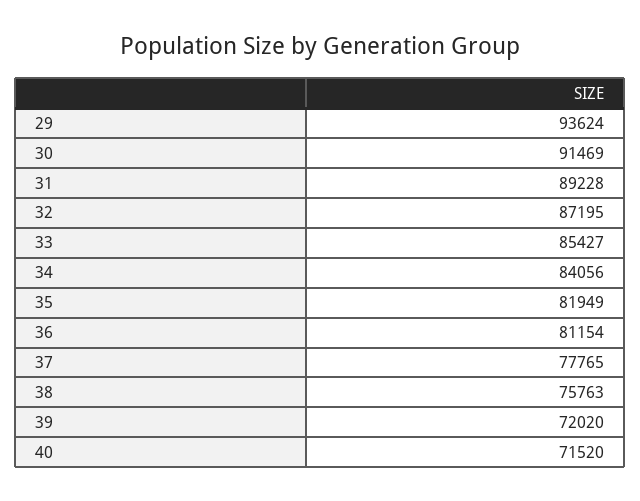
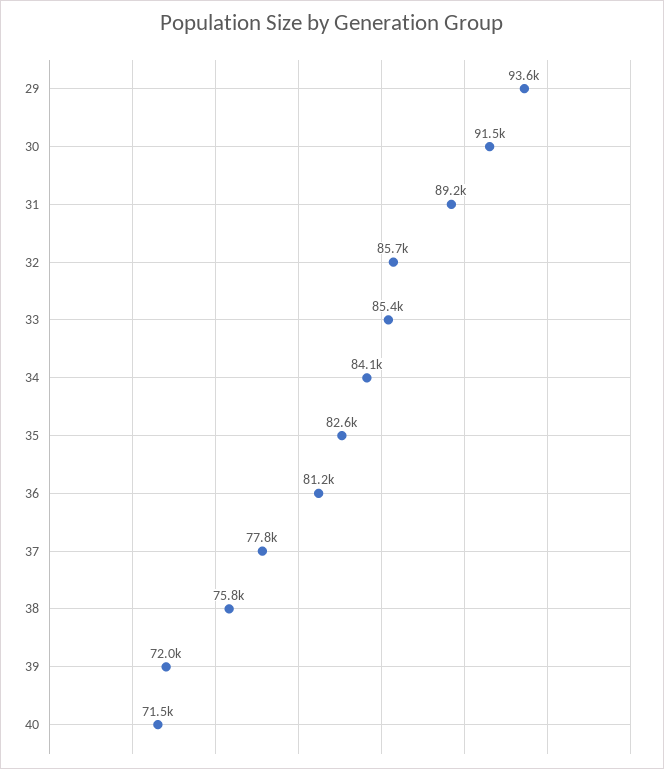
32: 87195 -> 85700
35: 81949 -> 82600

